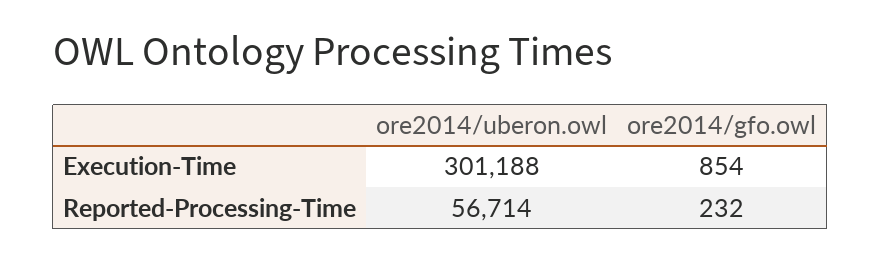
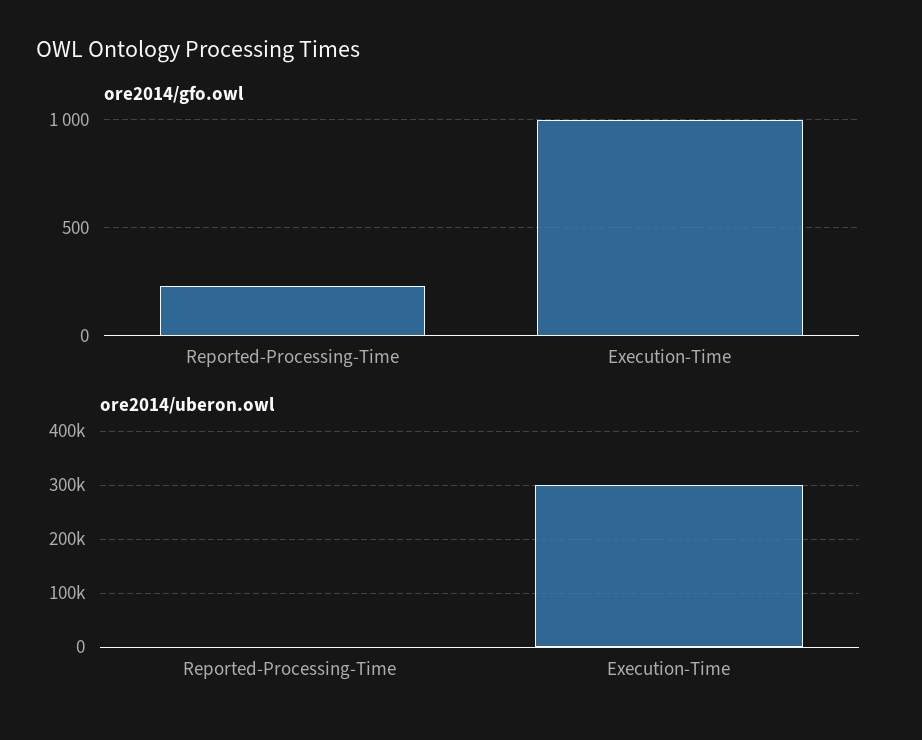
ore2014/gfo.owl, Execution-Time: 854 -> 1000
ore2014/uberon.owl, Reported-Processing-Time: 56714 -> 0

